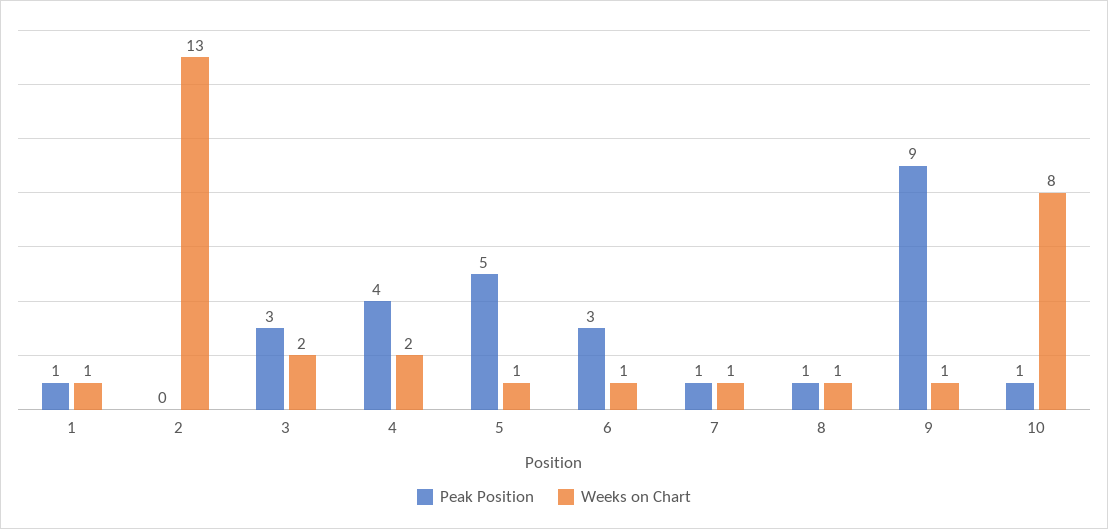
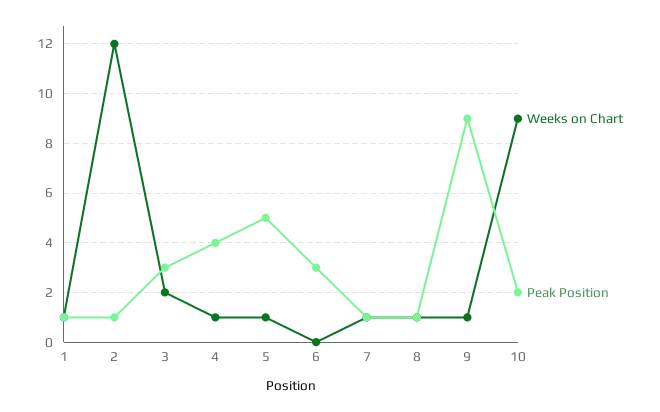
Peak Position, 2: 0 -> 1
Weeks on Chart, 2: 13 -> 12
Weeks on Chart, 4: 2 -> 1
Weeks on Chart, 6: 1 -> 0
Peak Position, 10: 1 -> 2
Weeks on Chart, 10: 8 -> 9

